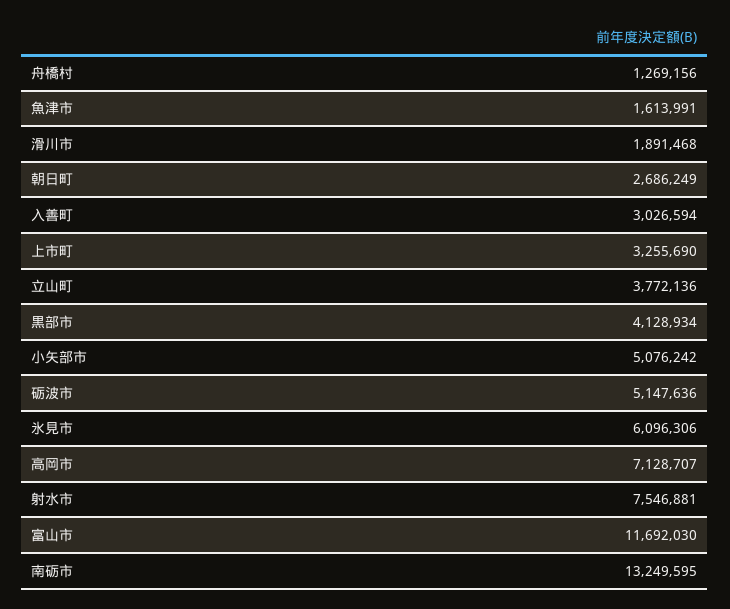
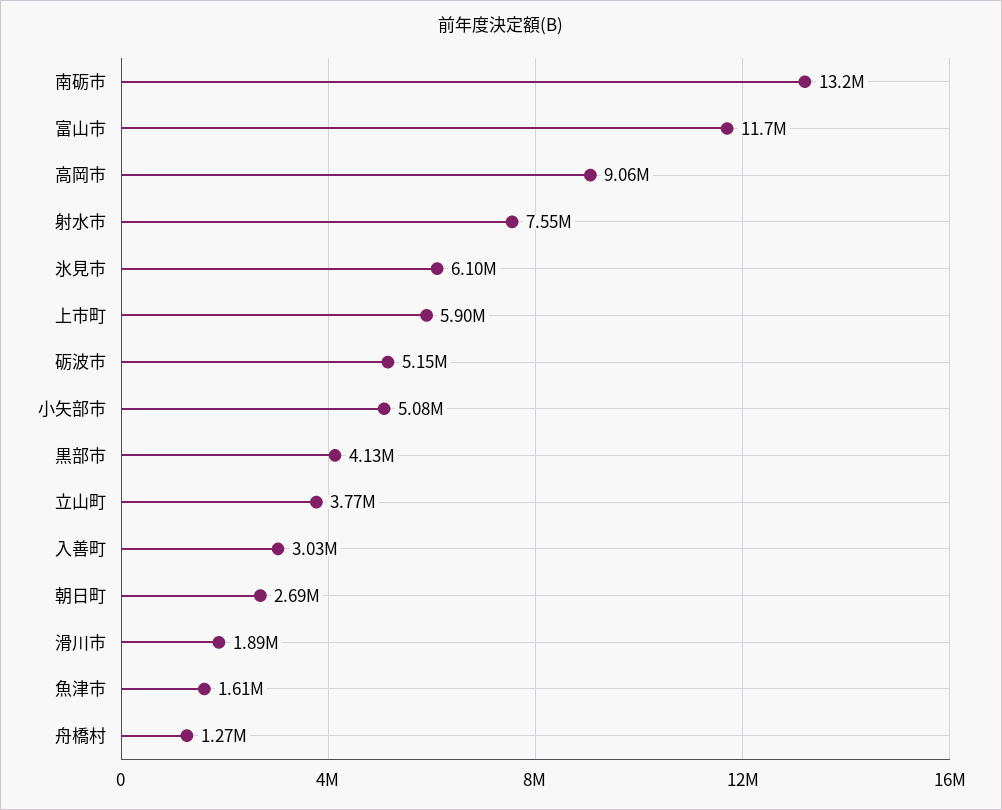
上市町: 3255690 -> 5900000
高岡市: 7128707 -> 9060000

